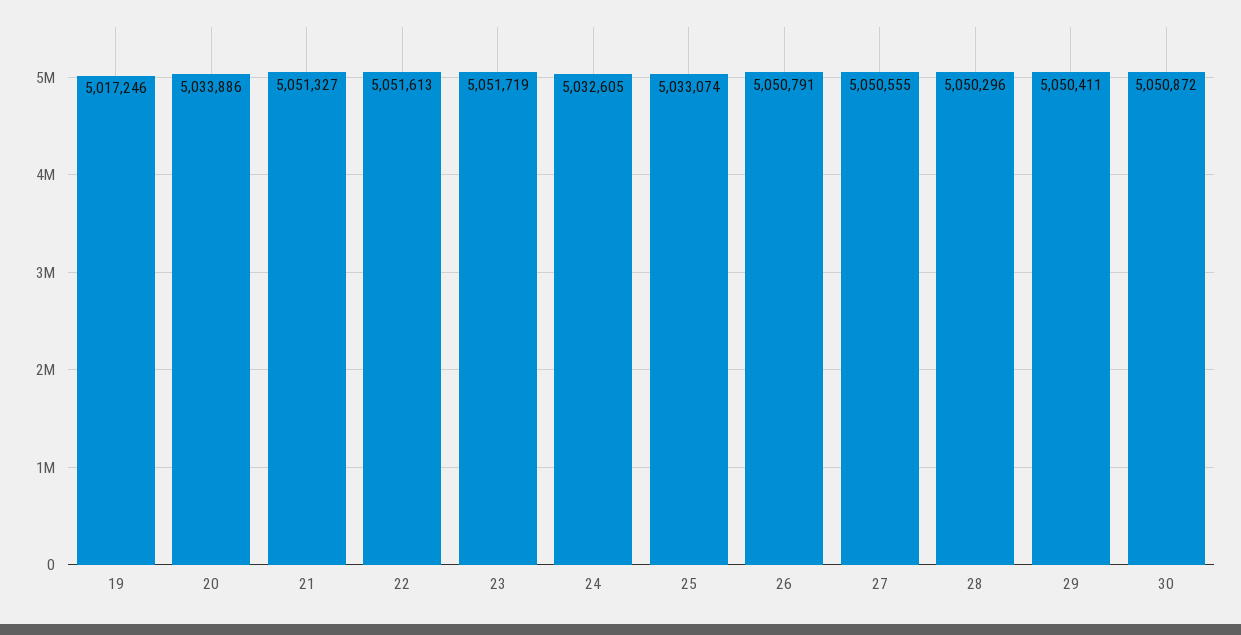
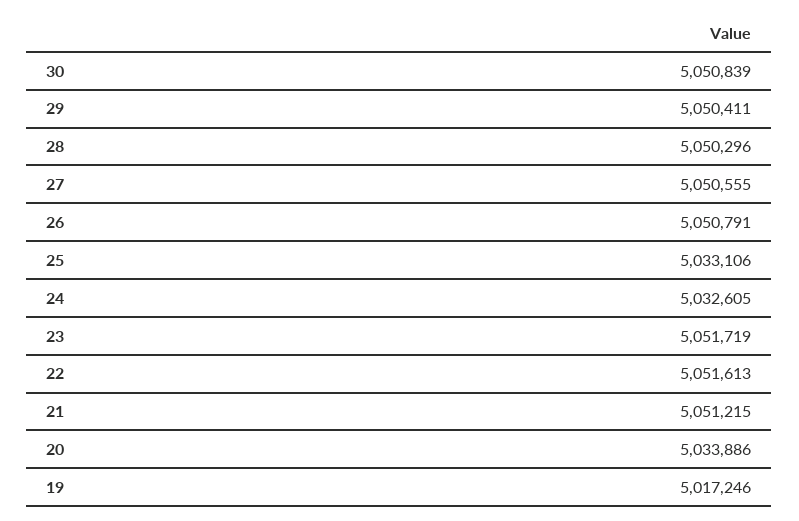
21: 5051327 -> 5051215
25: 5033074 -> 5033106
30: 5050872 -> 5050839

